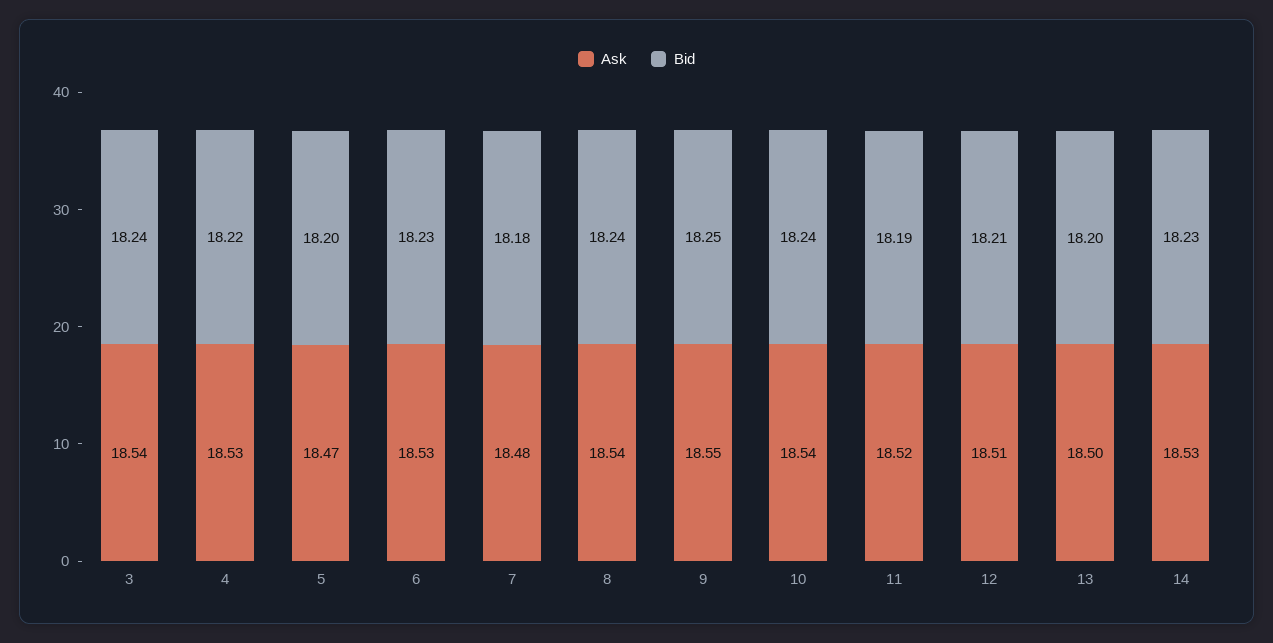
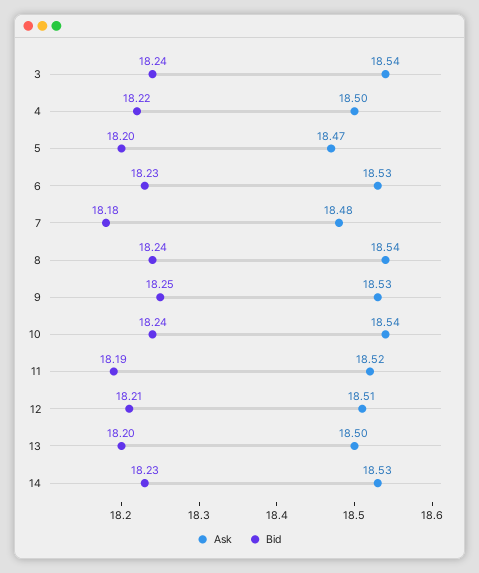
Ask, 4: 18.53 -> 18.5
Ask, 9: 18.55 -> 18.53

